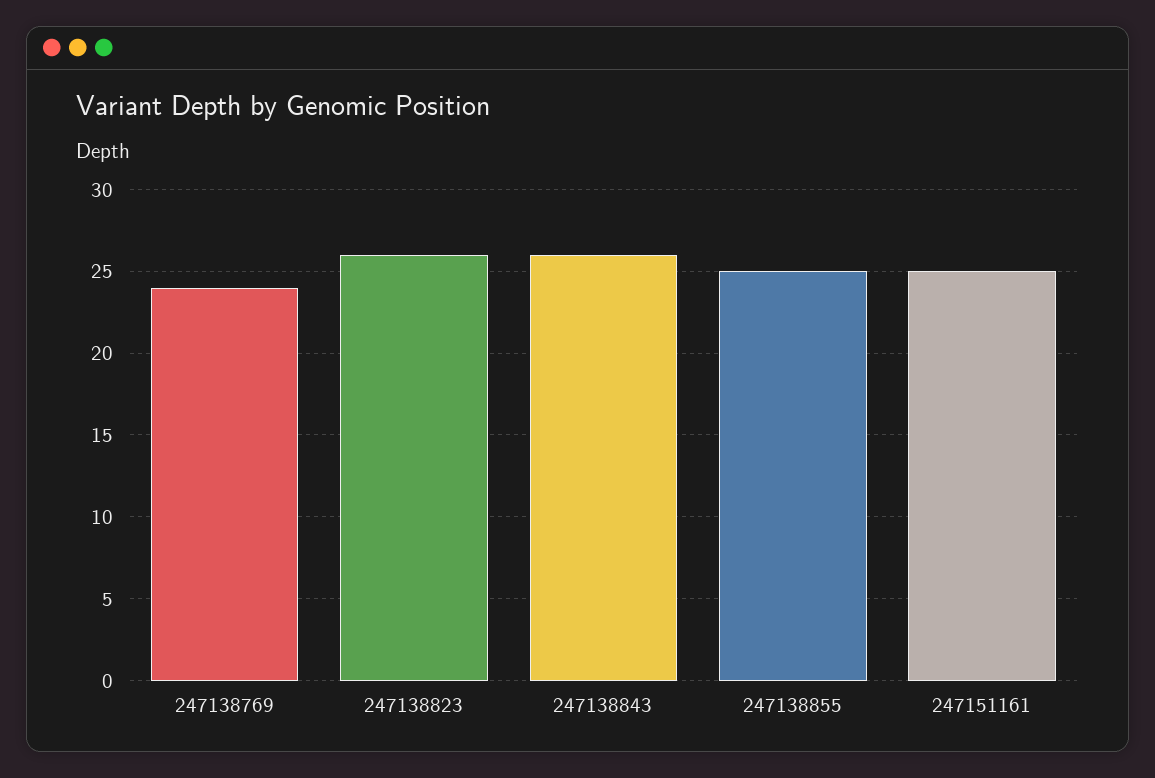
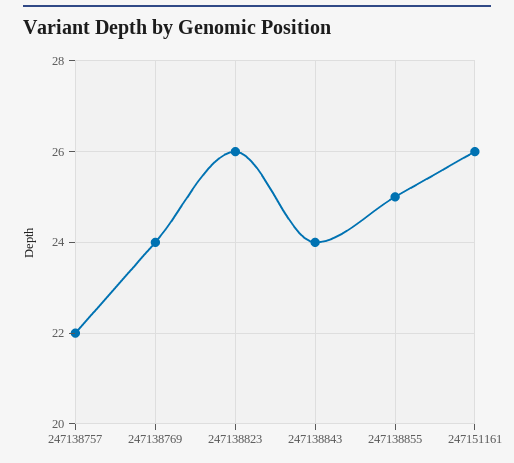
247138843: 26 -> 24
247151161: 25 -> 26
247138757: none -> 22

